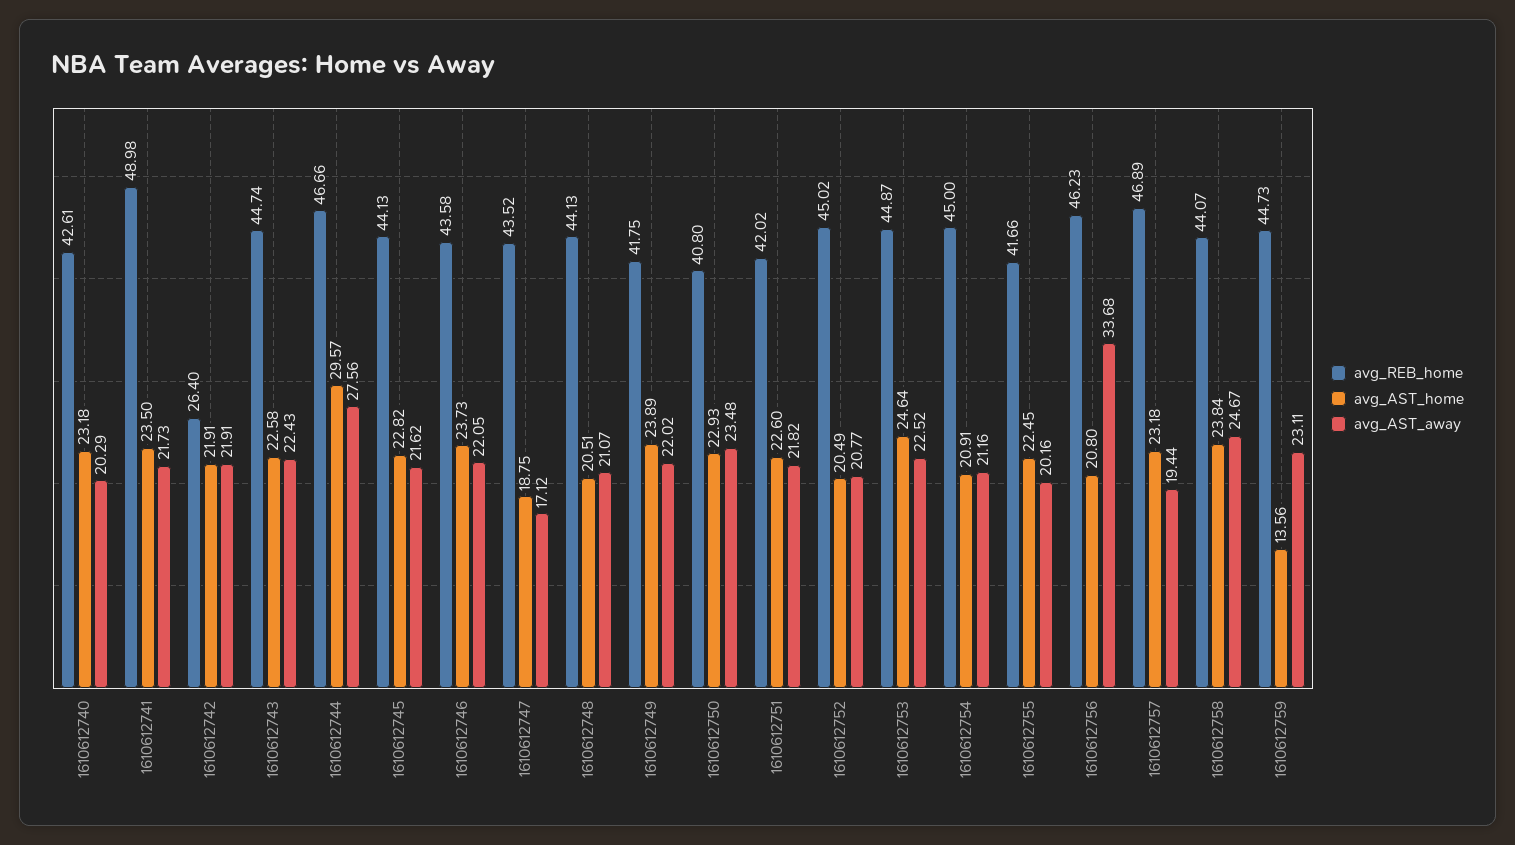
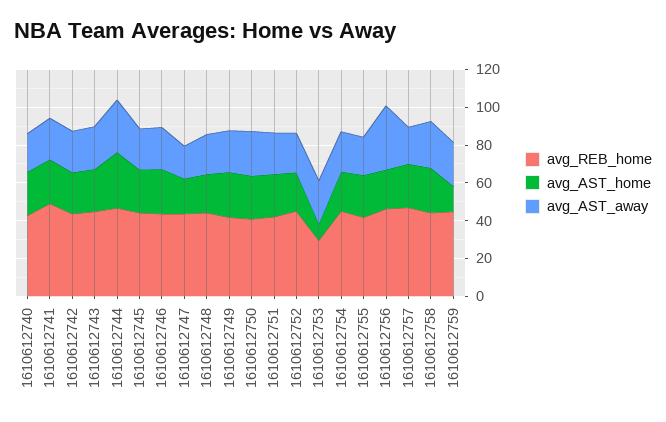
avg_REB_home, 1610612742: 26.4 -> 45
avg_REB_home, 1610612753: 44.87 -> 30
avg_AST_home, 1610612753: 24.64 -> 10

